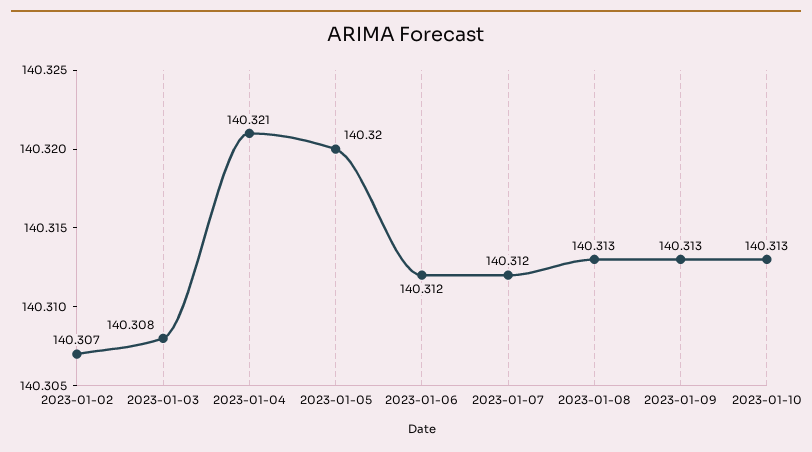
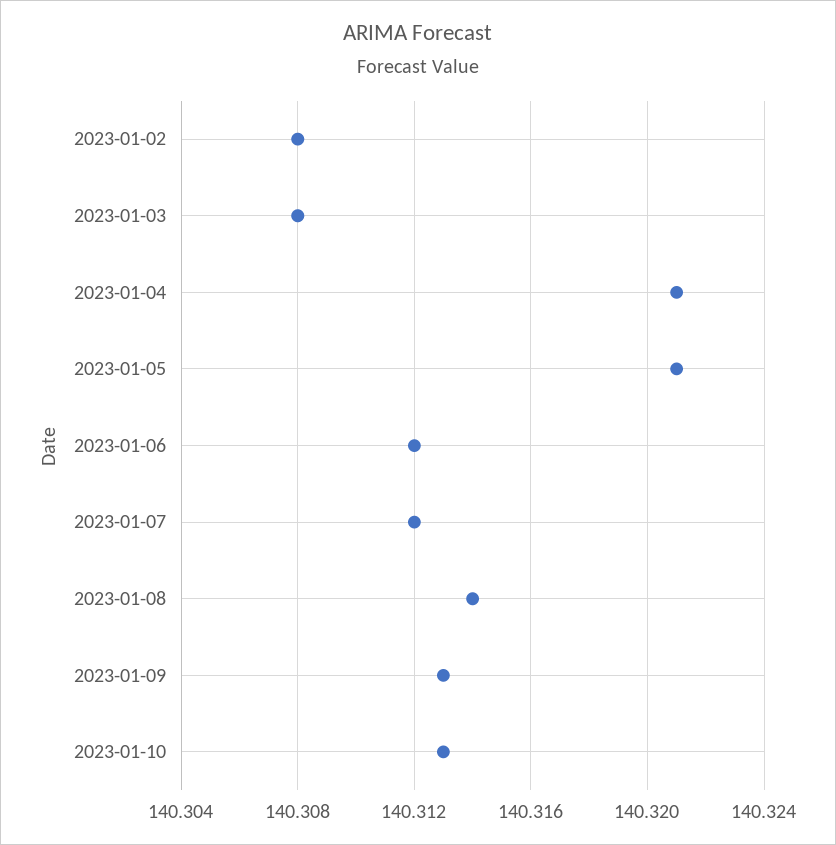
2023-01-02: 140.307 -> 140.308
2023-01-05: 140.32 -> 140.321
2023-01-08: 140.313 -> 140.314

